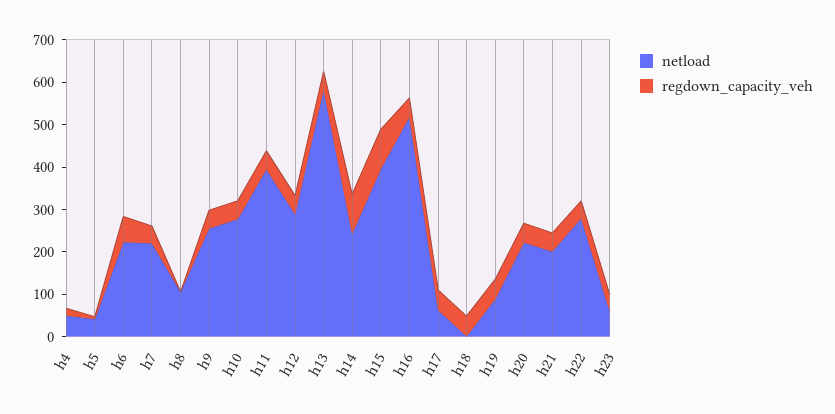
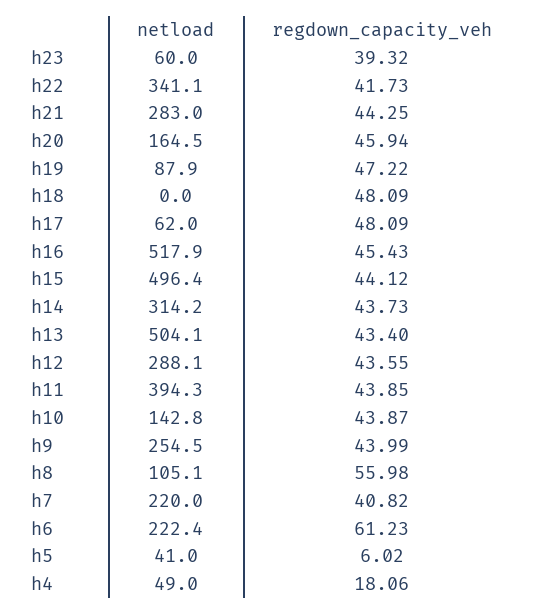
regdown_capacity_veh, h8: 0 -> 55.98
netload, h10: 280 -> 142.8
netload, h13: 580 -> 504.1
netload, h14: 240 -> 314.2
regdown_capacity_veh, h14: 100 -> 43.73
netload, h15: 400 -> 496.4
regdown_capacity_veh, h15: 100 -> 44.12
netload, h20: 220 -> 164.5
netload, h21: 200 -> 283
netload, h22: 280 -> 341.1

